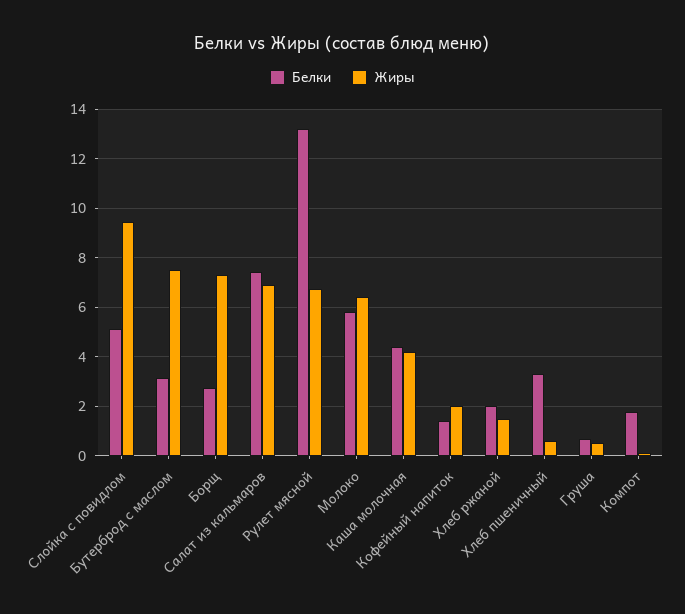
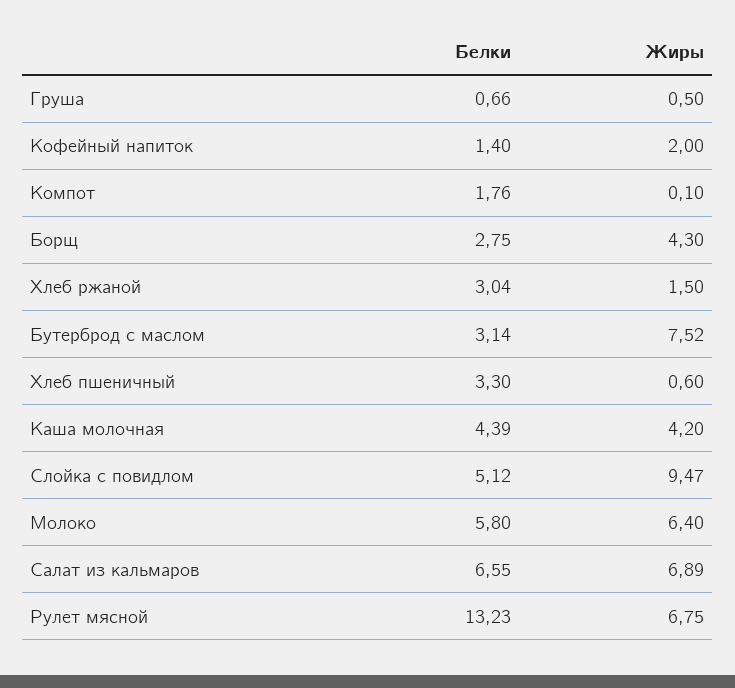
Жиры, Борщ: 7.25 -> 4.3
Белки, Салат из кальмаров: 7.5 -> 6.55
Белки, Хлеб ржаной: 2 -> 3.04

